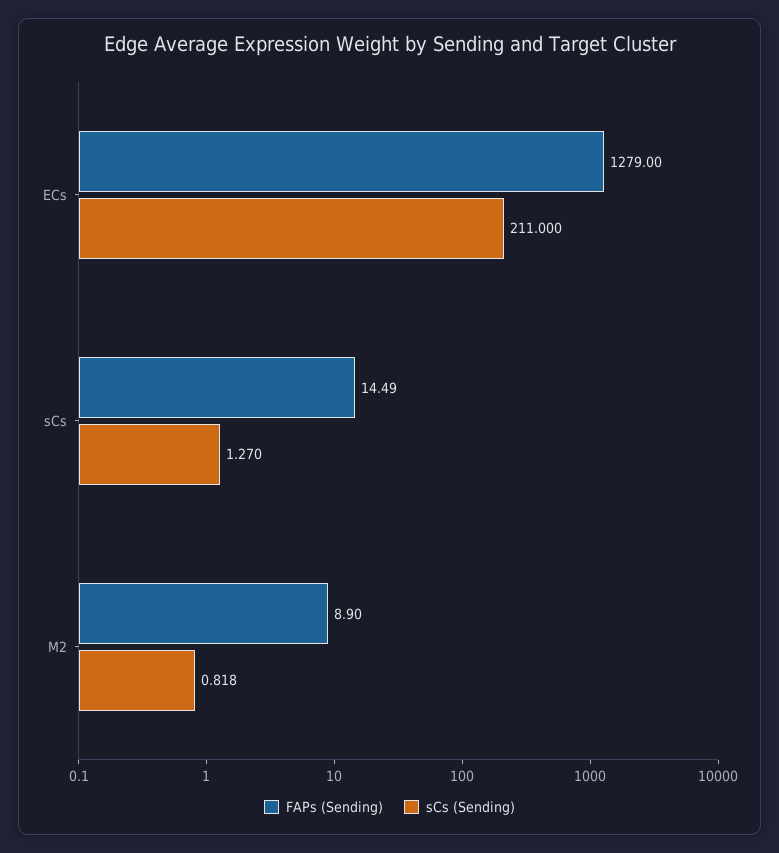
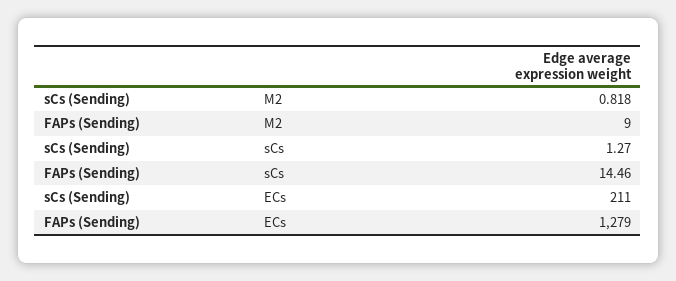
FAPs (Sending), sCs: 14.49 -> 14.46
FAPs (Sending), M2: 8.9 -> 9

